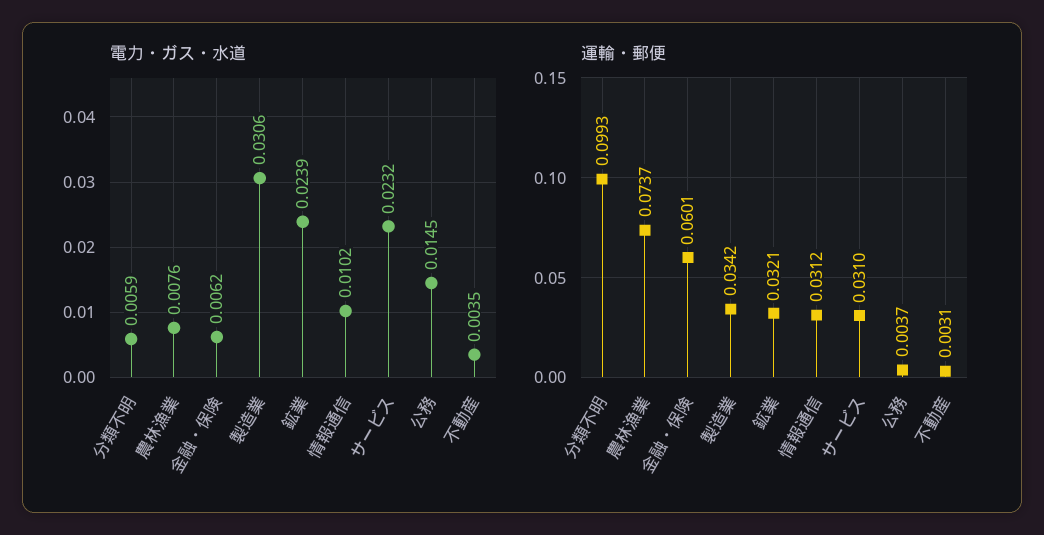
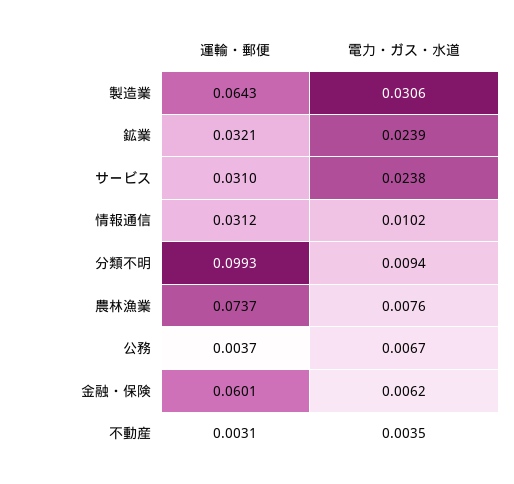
電力・ガス・水道, 分類不明: 0.0059 -> 0.0094
電力・ガス・水道, サービス: 0.0232 -> 0.0238
電力・ガス・水道, 公務: 0.0145 -> 0.0067
運輸・郵便, 製造業: 0.0342 -> 0.0643

